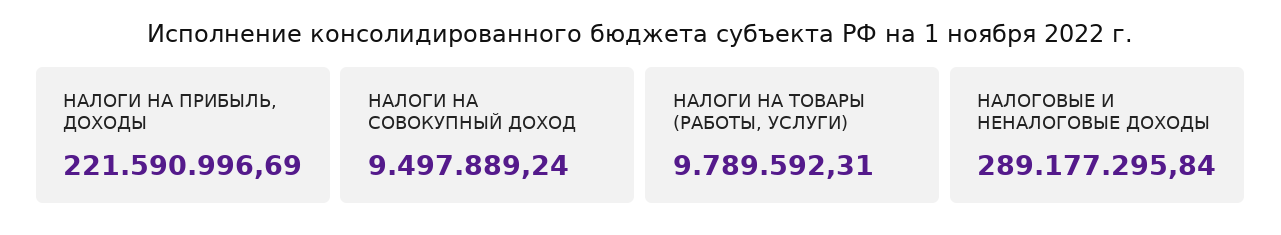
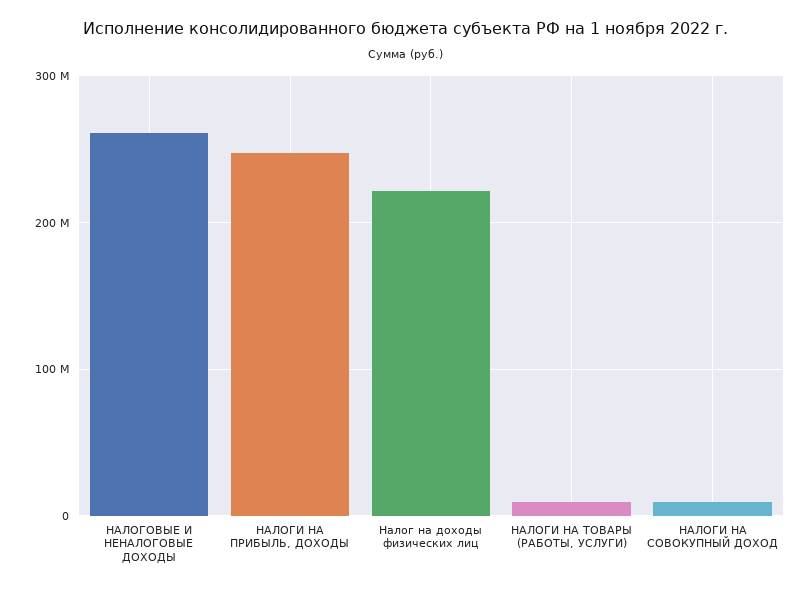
НАЛОГИ НА ПРИБЫЛЬ, ДОХОДЫ: 221590996.69 -> 250000000
НАЛОГОВЫЕ И НЕНАЛОГОВЫЕ ДОХОДЫ: 289177295.84 -> 260000000
Налог на доходы физических лиц: none -> 220000000

